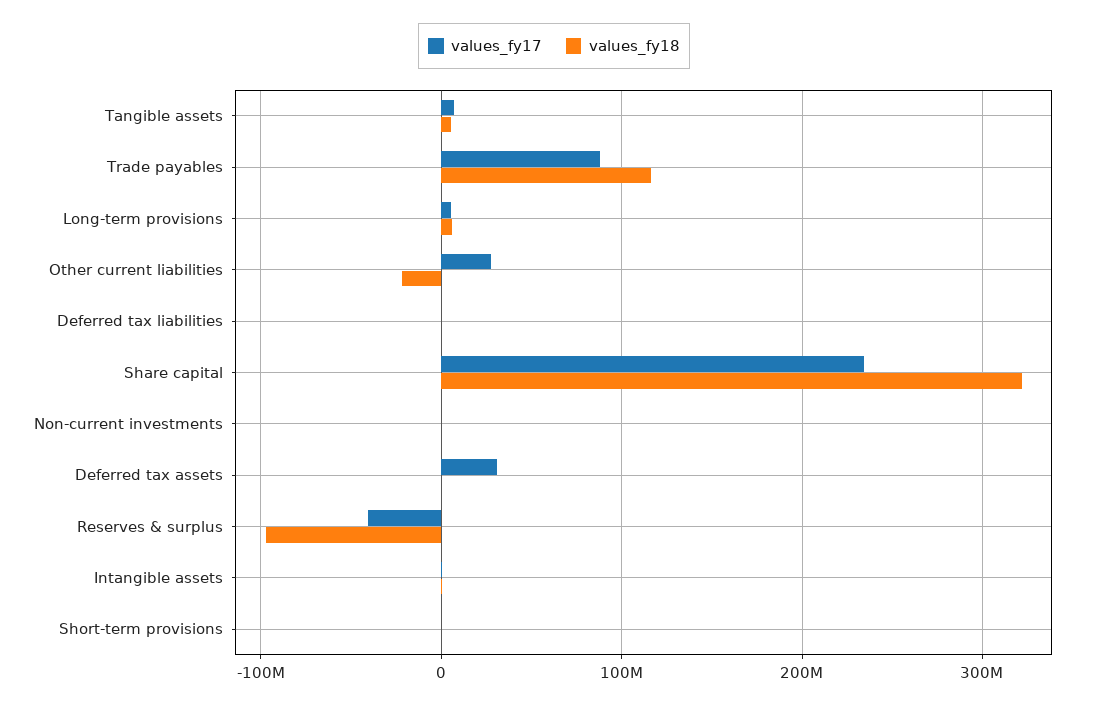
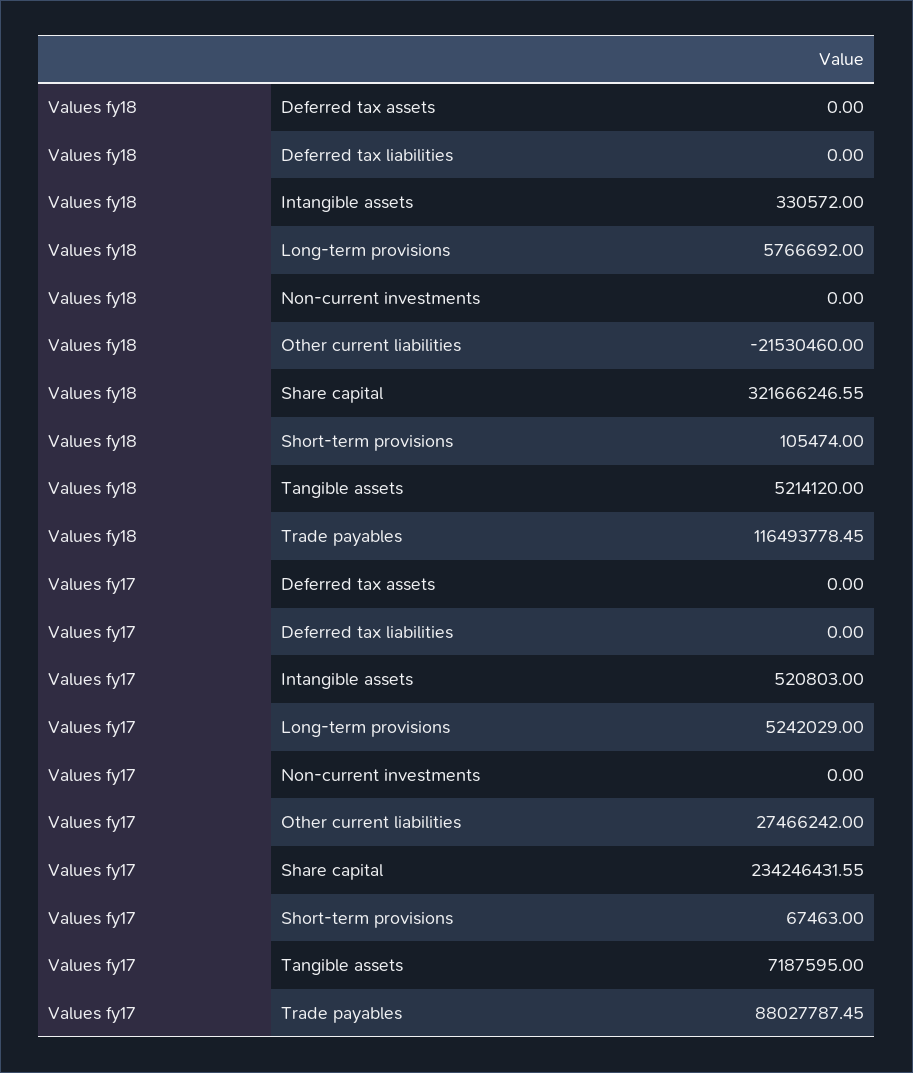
values_fy17, Deferred tax assets: 30000000 -> 0
values_fy17, Reserves & surplus: -40000000 -> none
values_fy18, Reserves & surplus: -100000000 -> none

